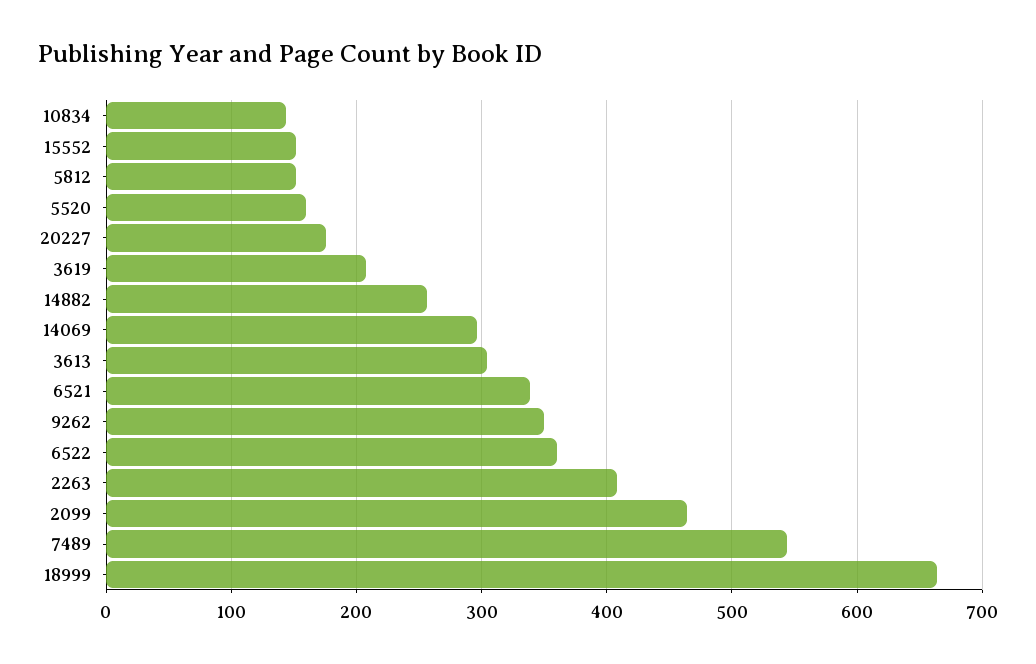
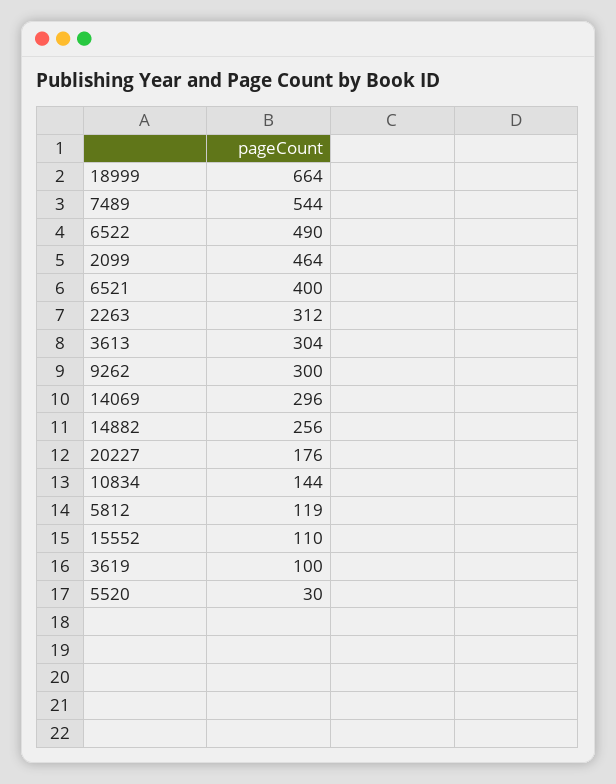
15552: 150 -> 110
5812: 150 -> 119
5520: 160 -> 30
3619: 210 -> 100
6521: 340 -> 400
9262: 350 -> 300
6522: 360 -> 490
2263: 410 -> 312

